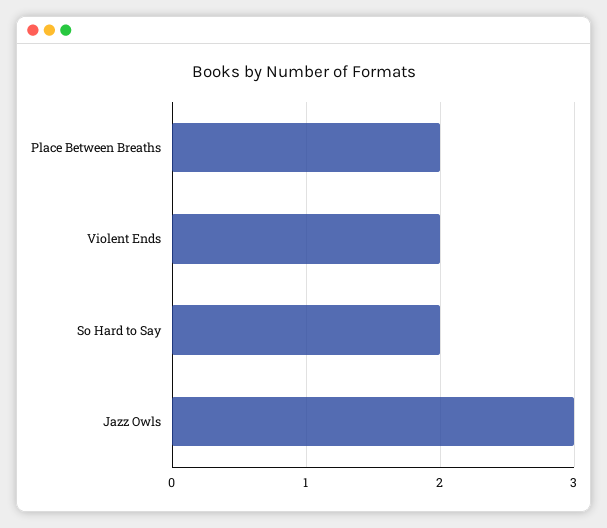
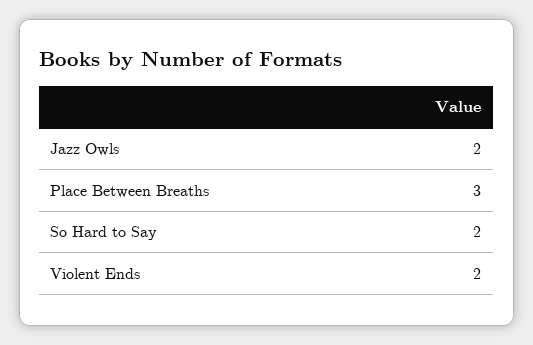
Place Between Breaths: 2 -> 3
Jazz Owls: 3 -> 2

